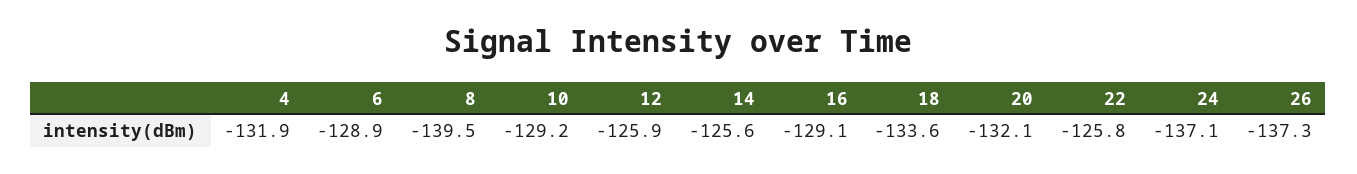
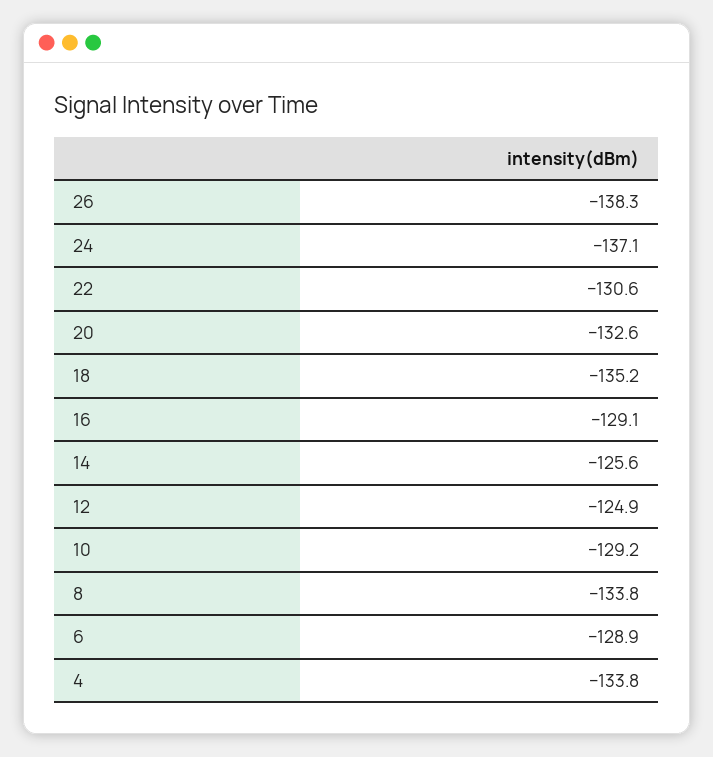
4: -131.9 -> -133.8
8: -139.5 -> -133.8
12: -125.9 -> -124.9
18: -133.6 -> -135.2
20: -132.1 -> -132.6
22: -125.8 -> -130.6
26: -137.3 -> -138.3

